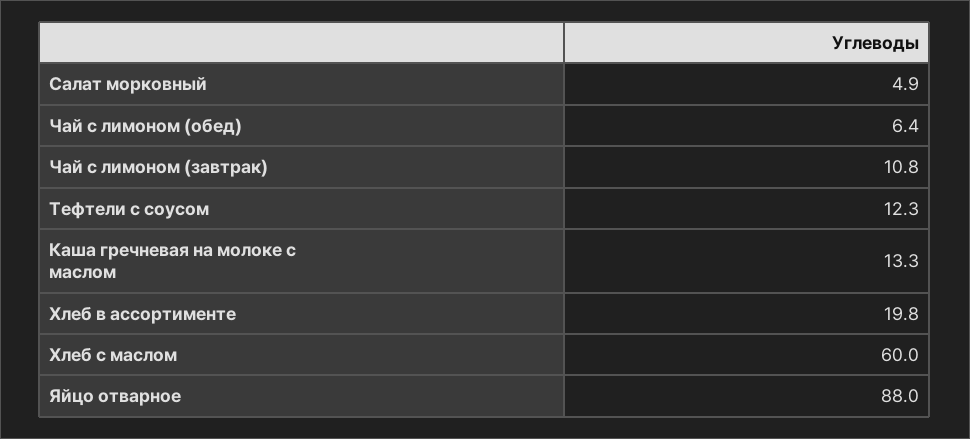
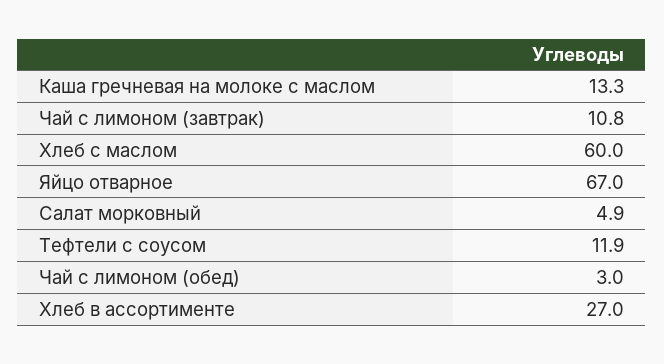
Чай с лимоном (обед): 6.4 -> 3
Тефтели с соусом: 12.3 -> 11.9
Хлеб в ассортименте: 19.8 -> 27
Яйцо отварное: 88 -> 67

